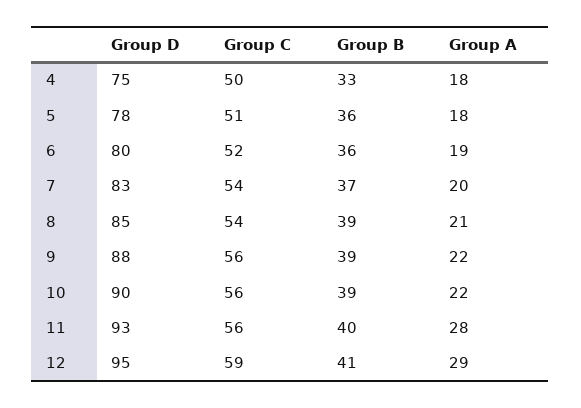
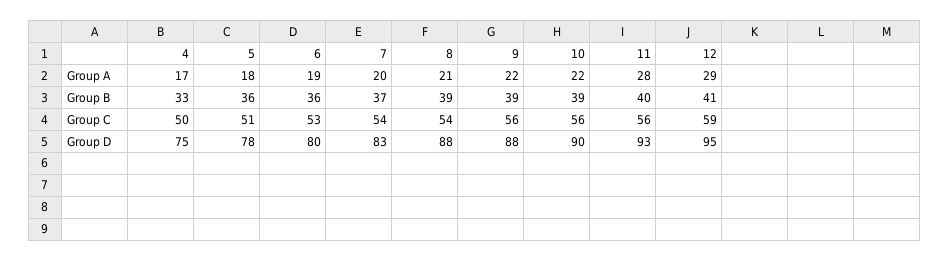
Group A, 4: 18 -> 17
Group C, 6: 52 -> 53
Group D, 8: 85 -> 88

